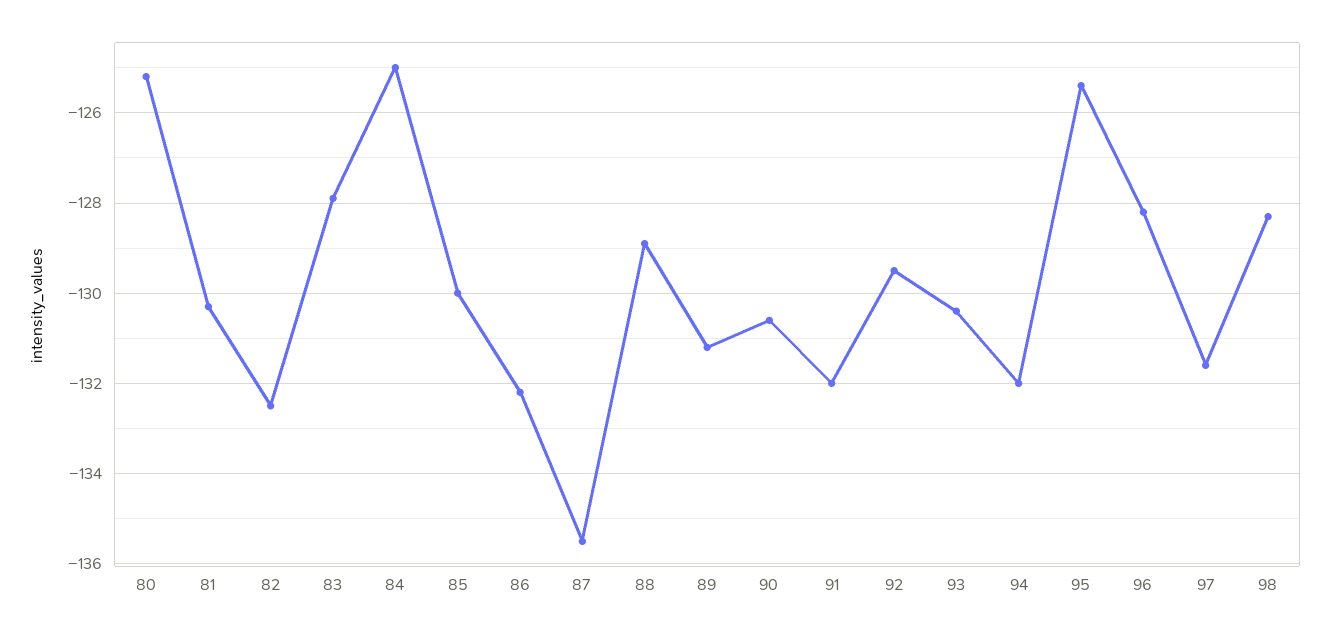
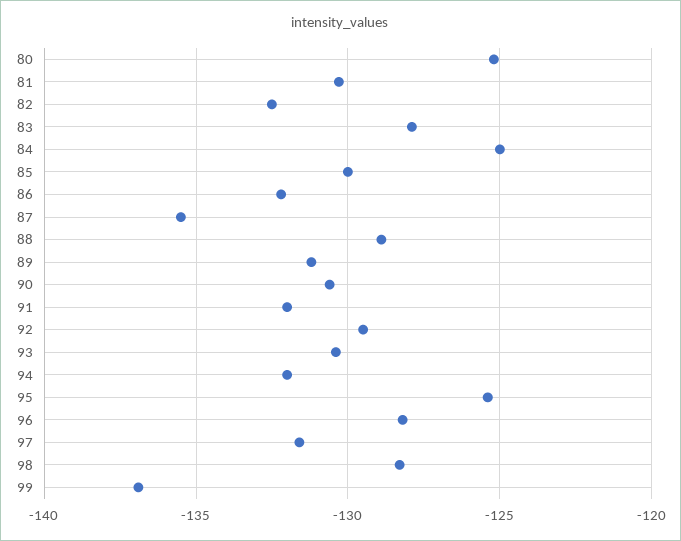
99: none -> -137

